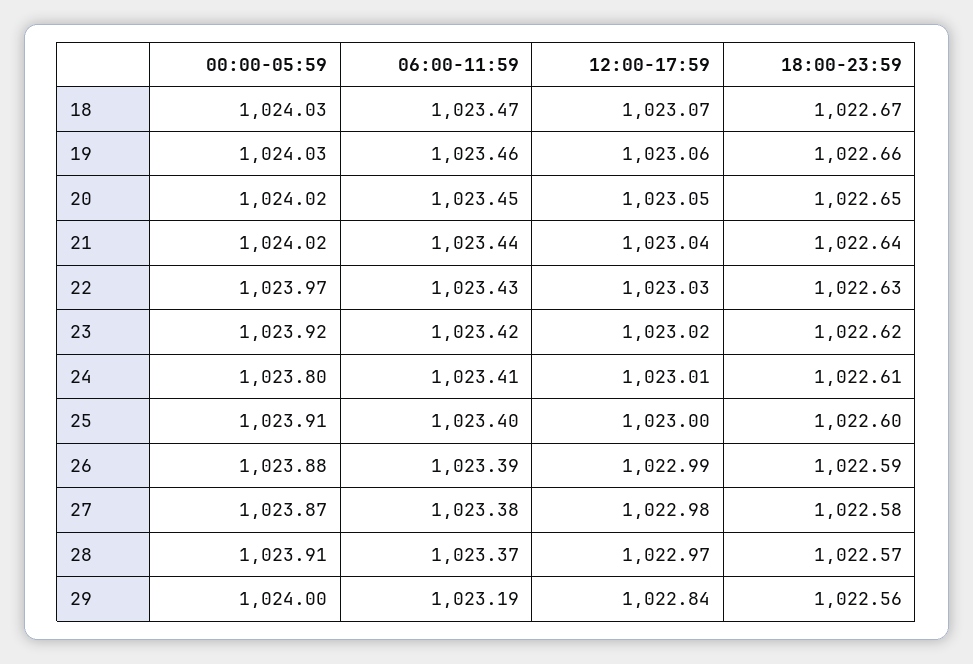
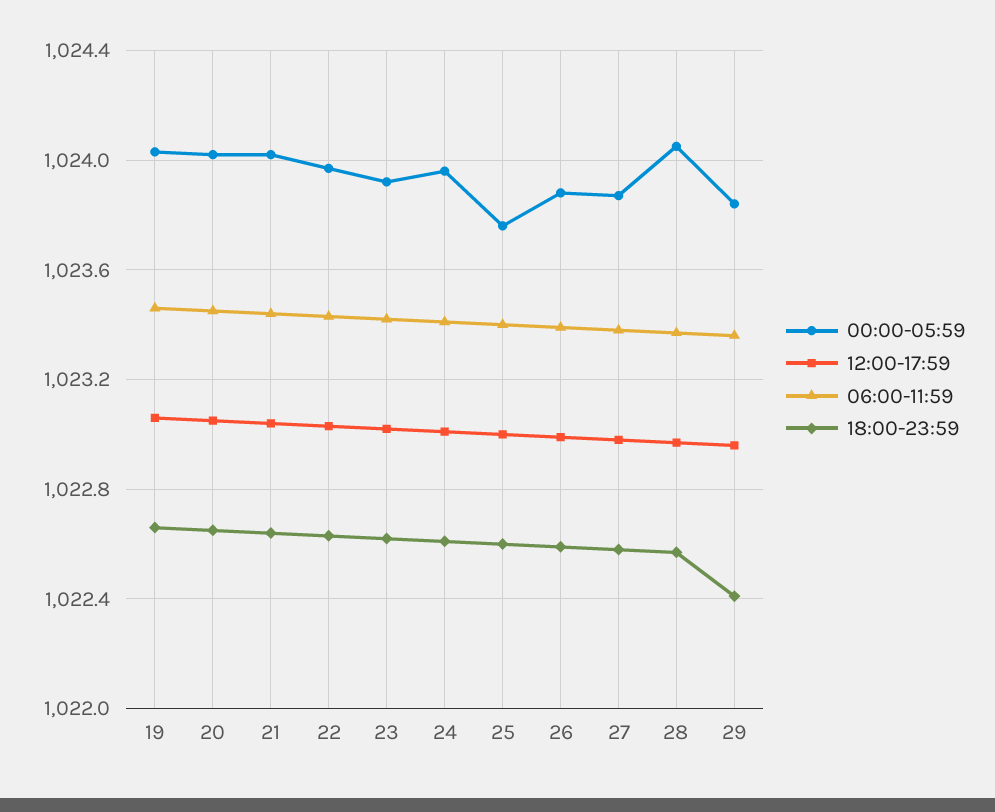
00:00-05:59, 18: 1024.03 -> none
06:00-11:59, 18: 1023.47 -> none
12:00-17:59, 18: 1023.07 -> none
18:00-23:59, 18: 1022.67 -> none
00:00-05:59, 24: 1023.8 -> 1023.95
00:00-05:59, 25: 1023.91 -> 1023.75
00:00-05:59, 28: 1023.91 -> 1024.05
00:00-05:59, 29: 1024 -> 1023.85
06:00-11:59, 29: 1023.19 -> 1023.35
12:00-17:59, 29: 1022.84 -> 1022.95
18:00-23:59, 29: 1022.56 -> 1022.4

